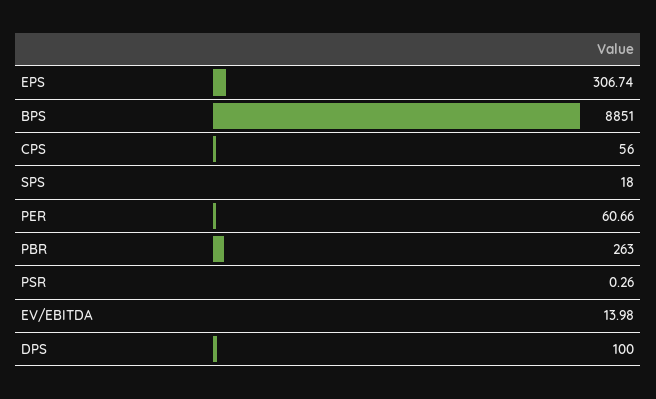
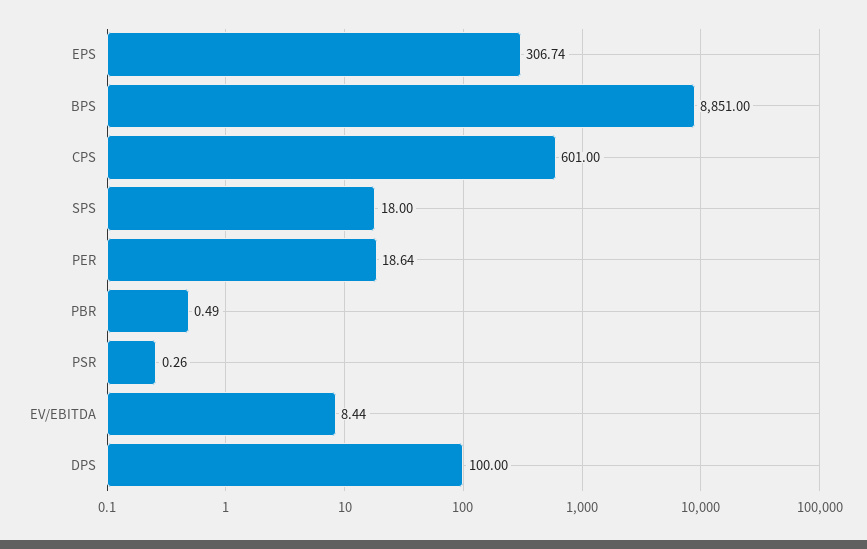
CPS: 56 -> 601
PER: 60.66 -> 18.64
PBR: 263 -> 0.49
EV/EBITDA: 13.98 -> 8.44

